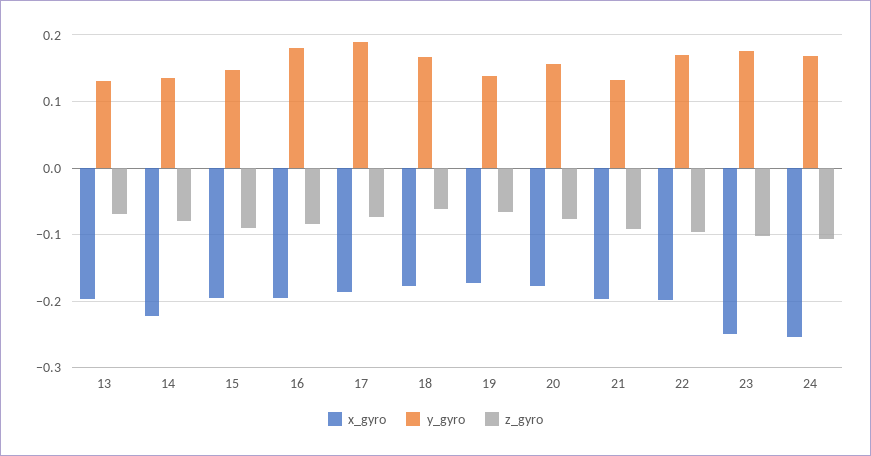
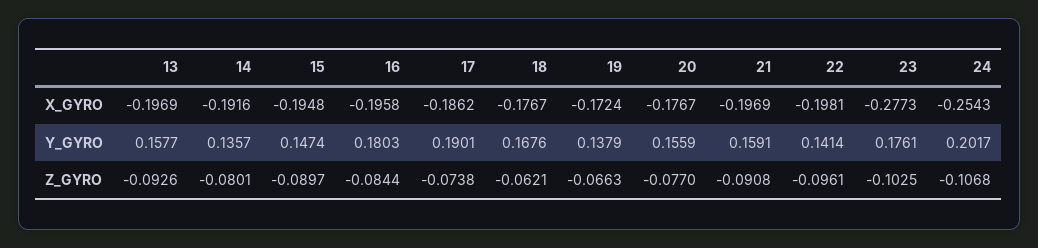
y_gyro, 13: 0.13 -> 0.1577
z_gyro, 13: -0.07 -> -0.0926
x_gyro, 14: -0.22 -> -0.1916
y_gyro, 21: 0.13 -> 0.1591
y_gyro, 22: 0.17 -> 0.1414
x_gyro, 23: -0.25 -> -0.2773
y_gyro, 24: 0.17 -> 0.2017

